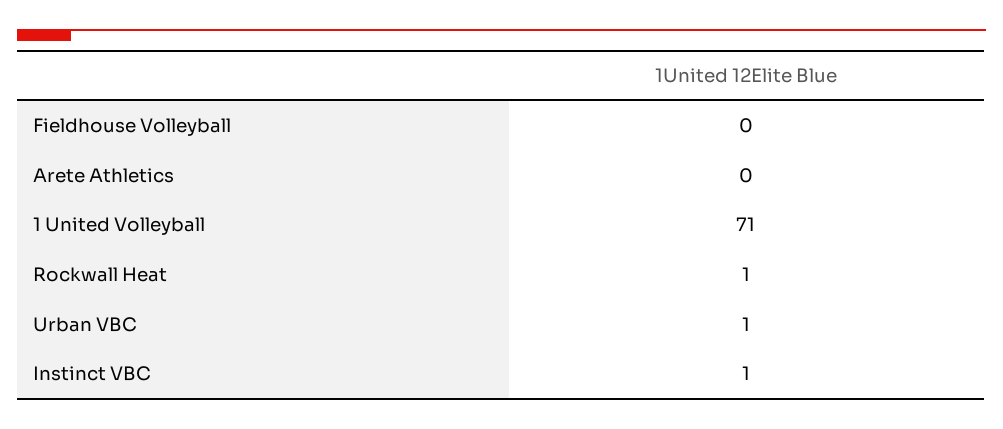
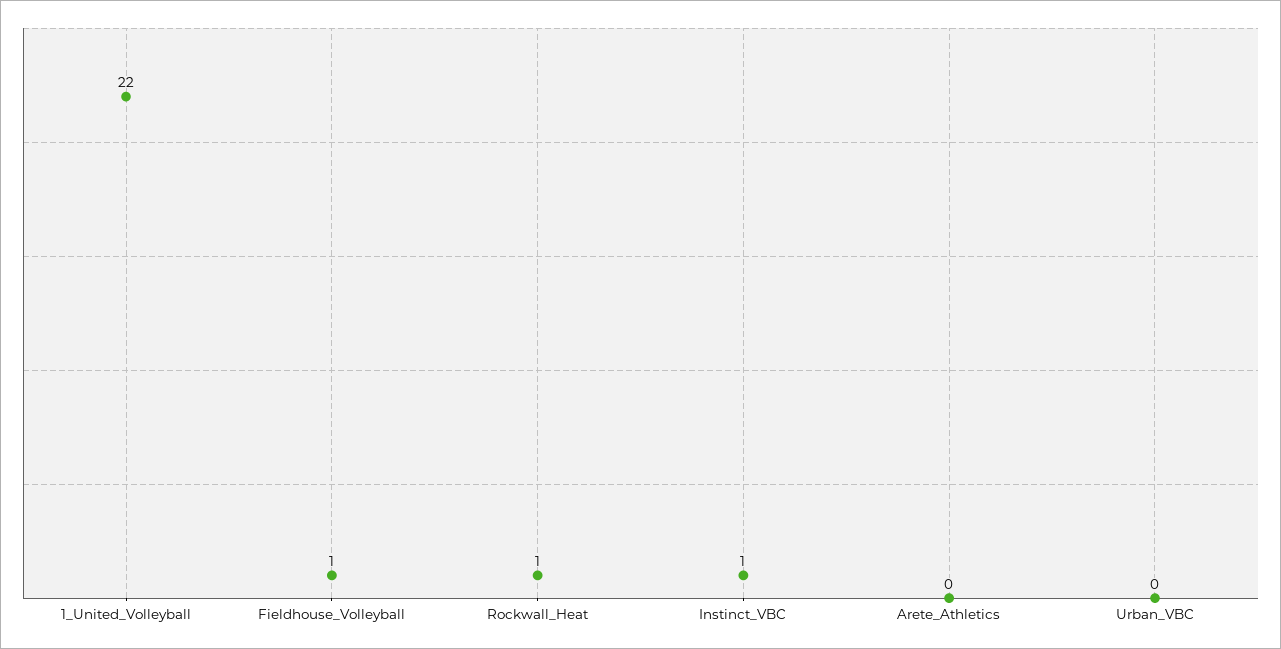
Fieldhouse Volleyball: 0 -> 1
1 United Volleyball: 71 -> 22
Urban VBC: 1 -> 0

